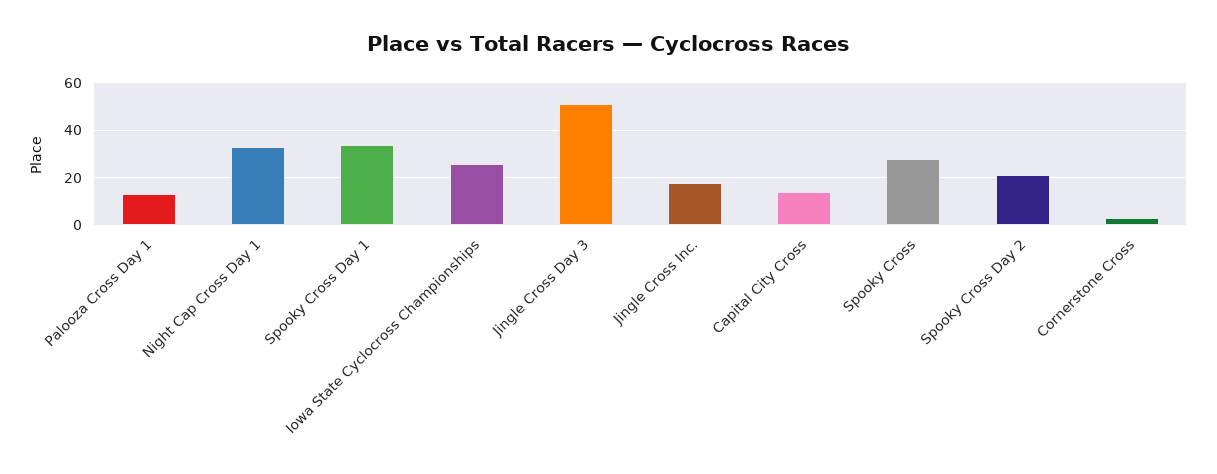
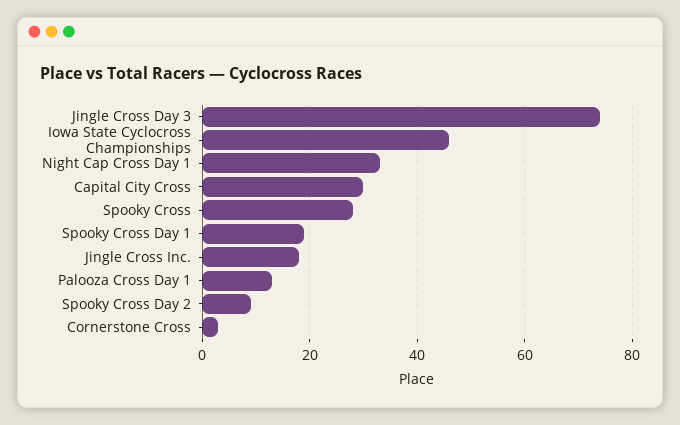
Spooky Cross Day 1: 35 -> 20
Iowa State Cyclocross Championships: 25 -> 45
Jingle Cross Day 3: 50 -> 75
Capital City Cross: 15 -> 30
Spooky Cross Day 2: 20 -> 10

